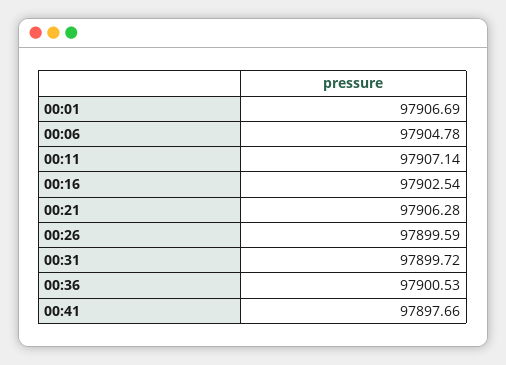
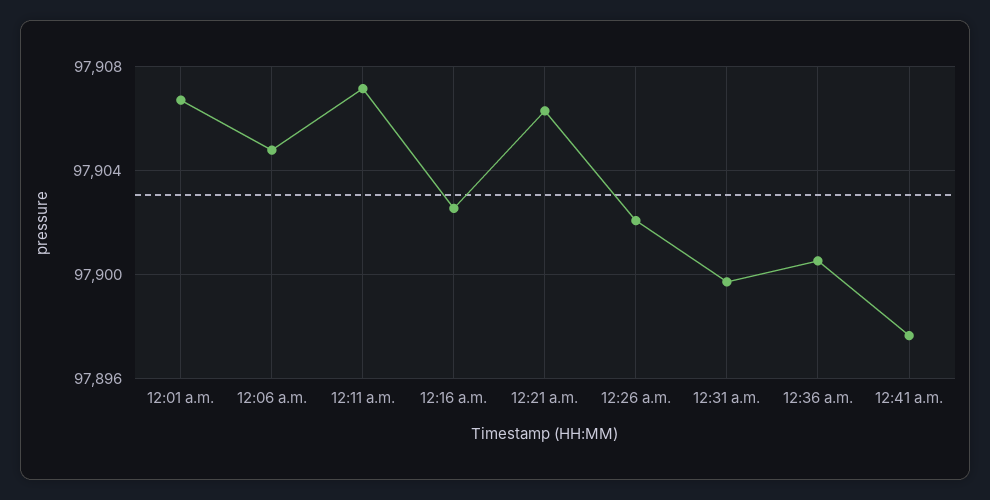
00:26: 97899.59 -> 97902

